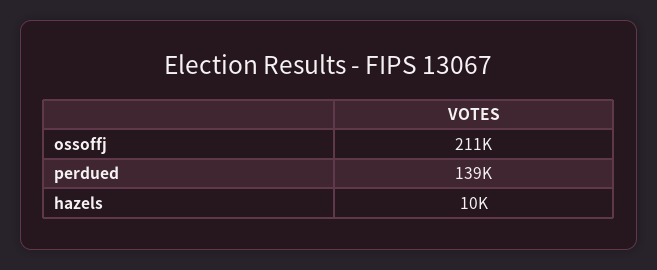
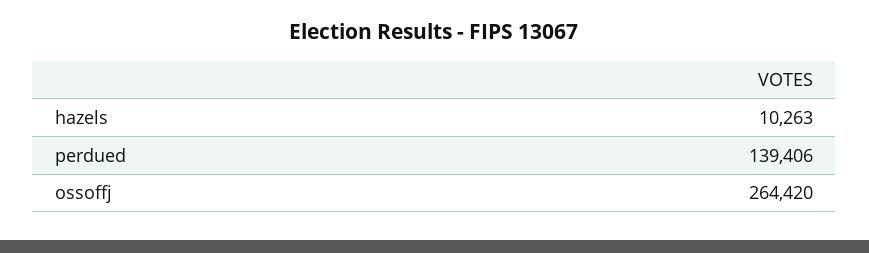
ossoffj: 211000 -> 264420

